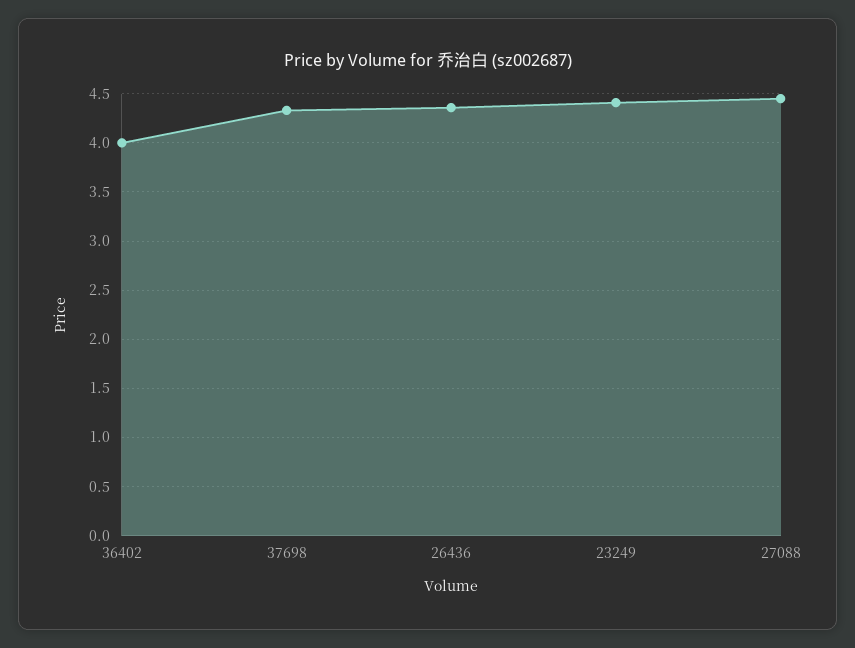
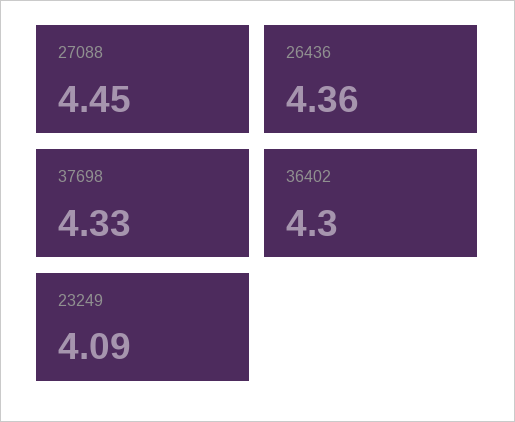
36402: 4 -> 4.3
23249: 4.4 -> 4.09

